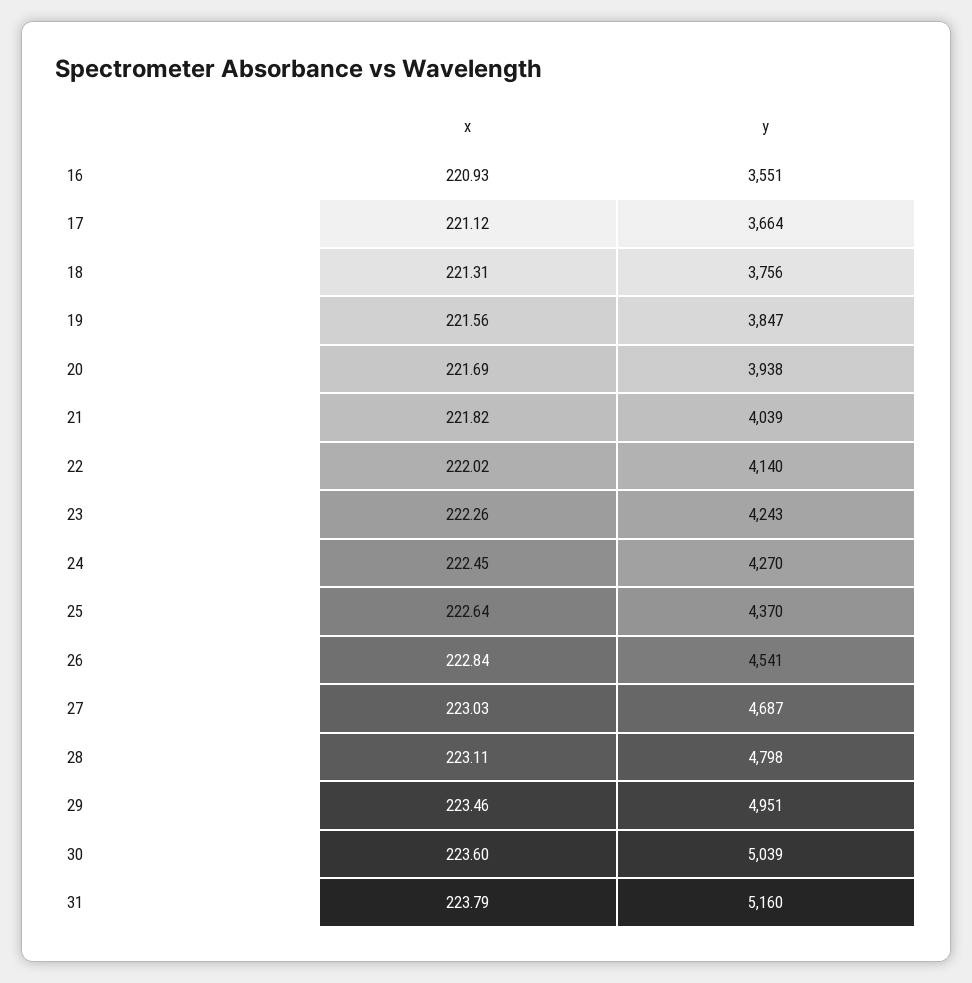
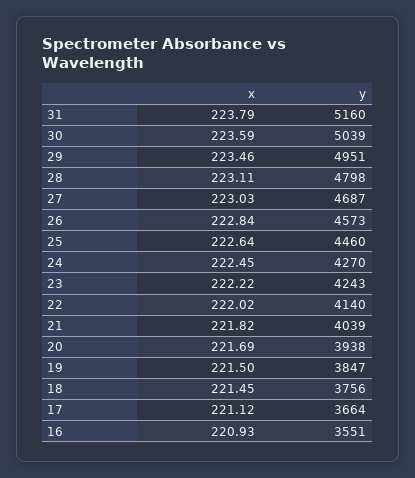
x, 18: 221.31 -> 221.45
x, 19: 221.56 -> 221.5
x, 23: 222.26 -> 222.22
y, 25: 4370 -> 4460
y, 26: 4541 -> 4573
x, 30: 223.6 -> 223.59

